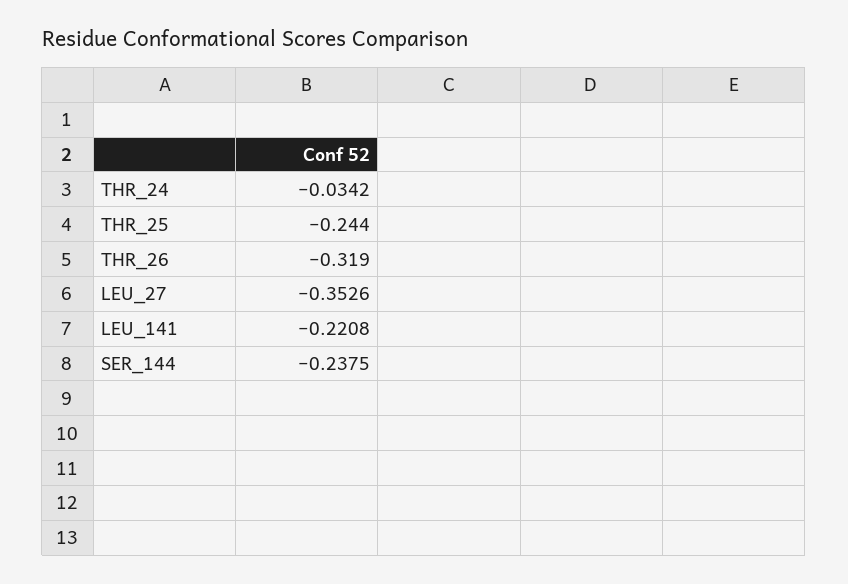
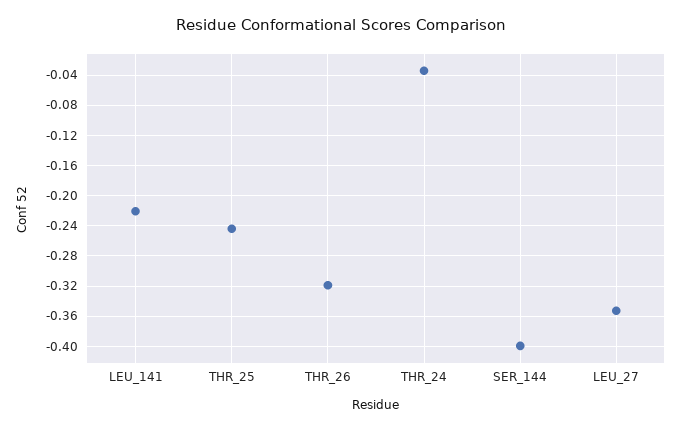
SER_144: -0.2375 -> -0.4

